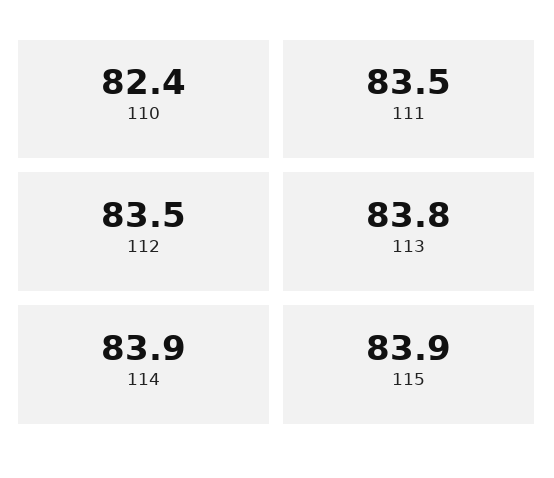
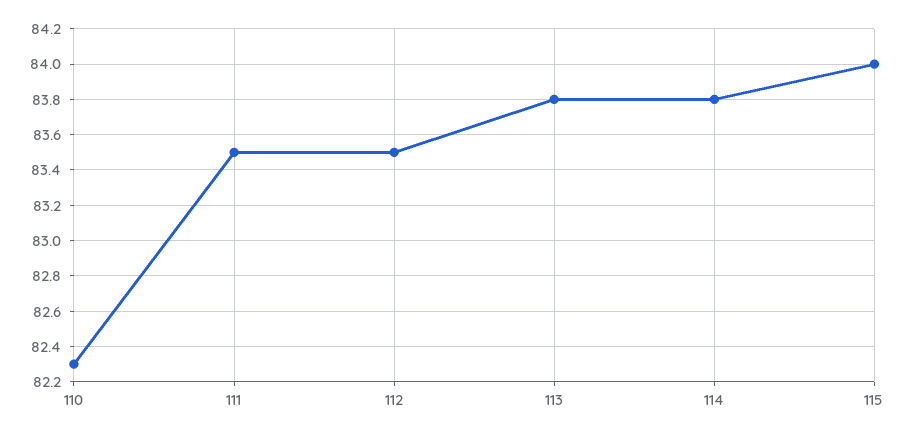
110: 82.4 -> 82.3
114: 83.9 -> 83.8
115: 83.9 -> 84

